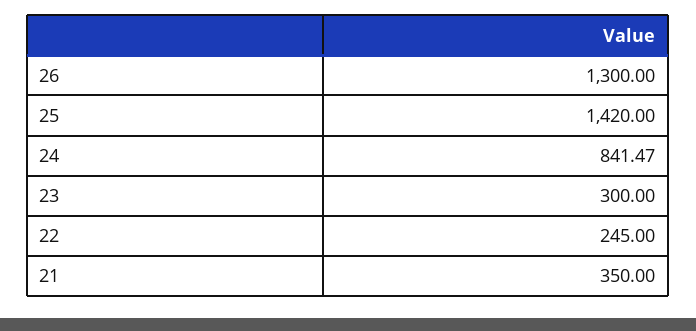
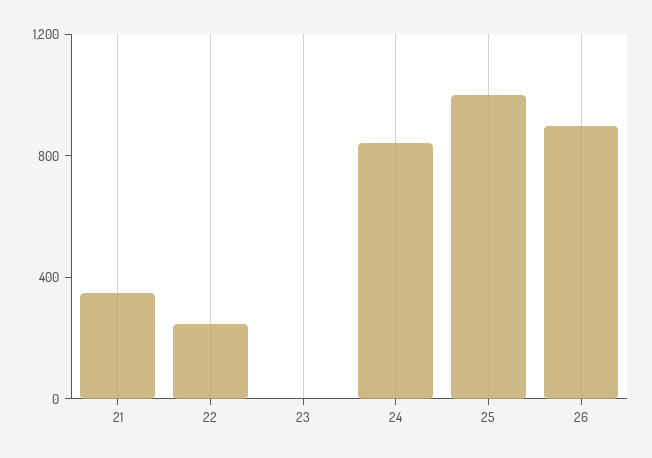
26: 1300 -> 900
25: 1420 -> 1000
23: 300 -> 0

